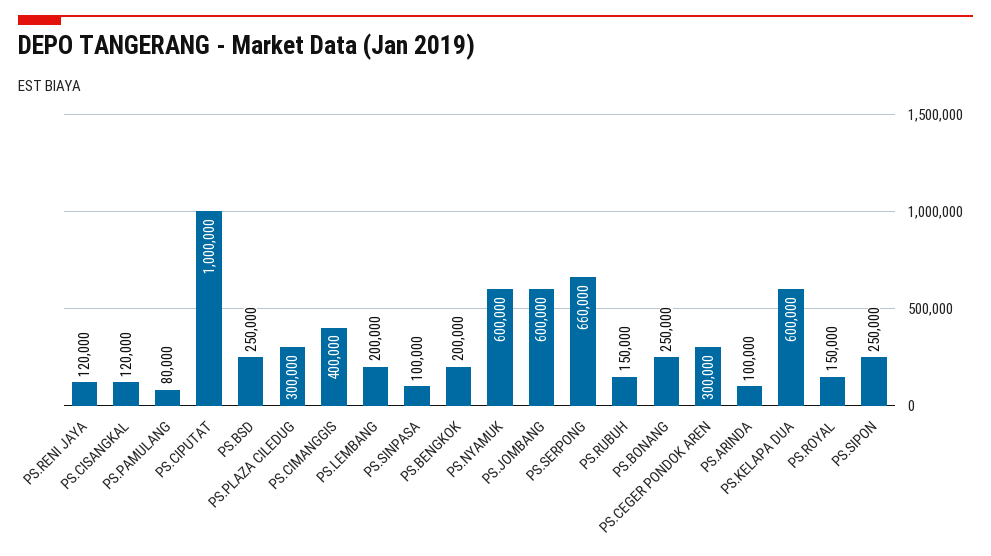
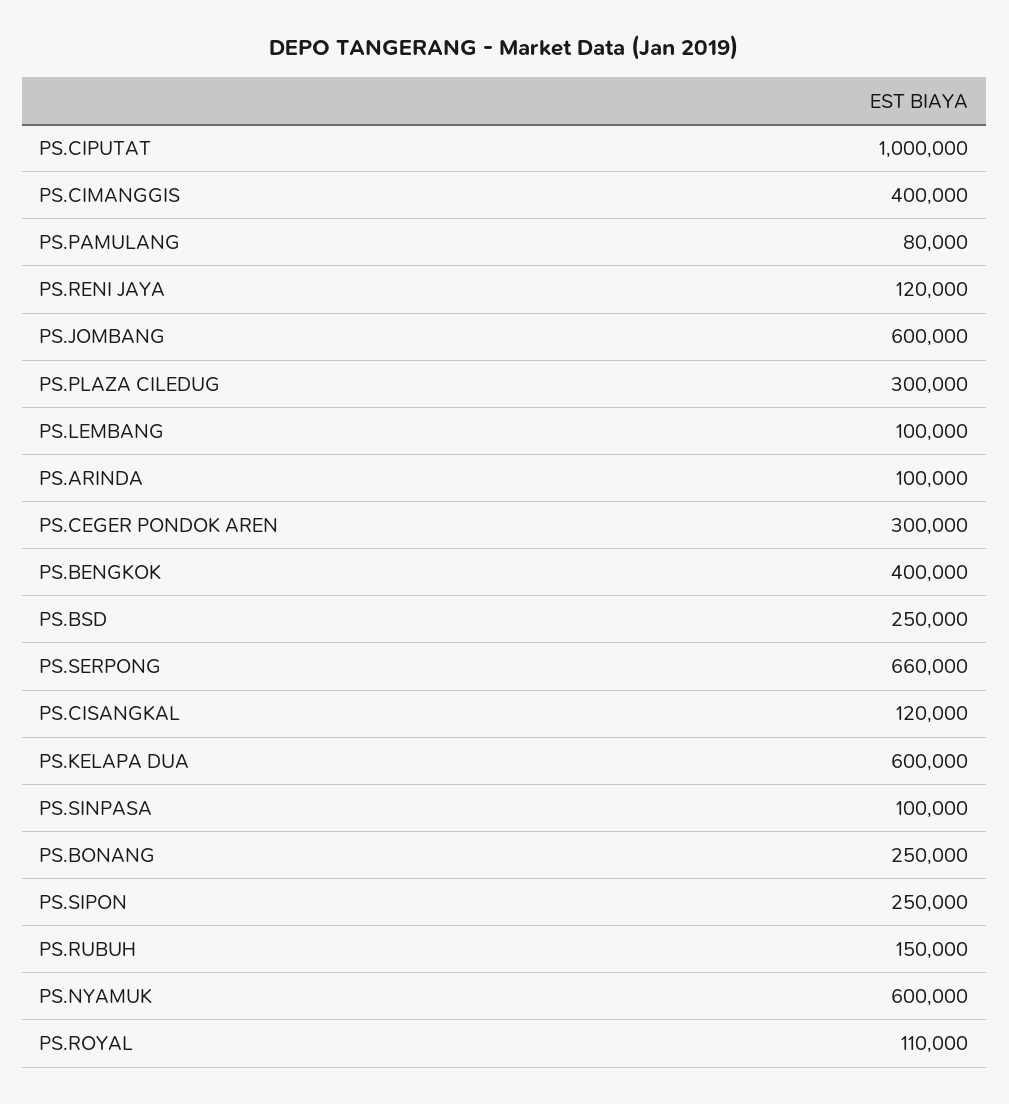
PS.LEMBANG: 200000 -> 100000
PS.BENGKOK: 200000 -> 400000
PS.ROYAL: 150000 -> 110000

